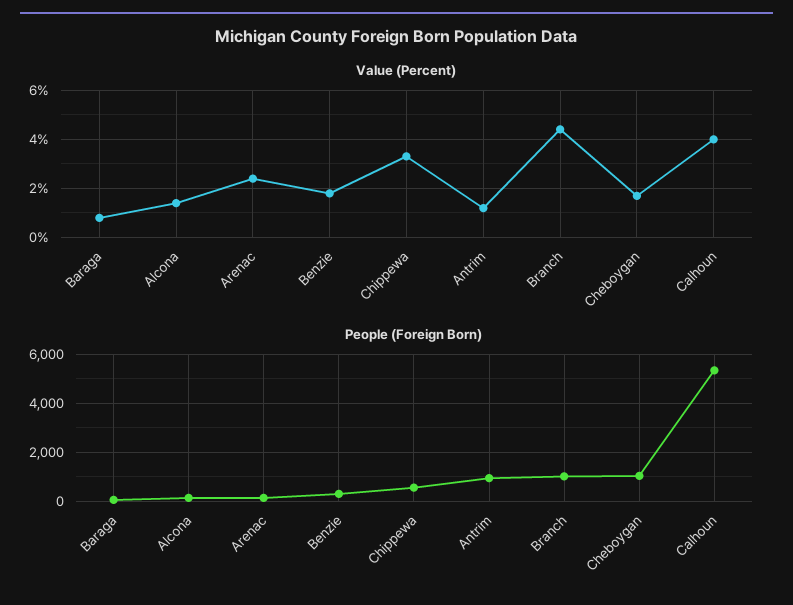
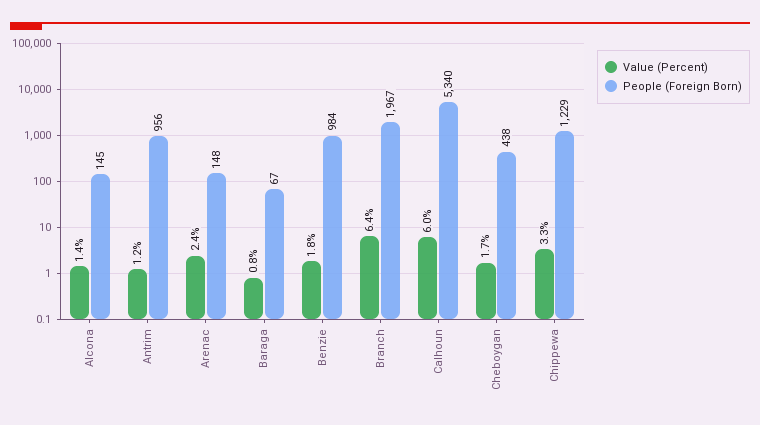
Value (Percent), Branch: 4.5 -> 6.4
Value (Percent), Calhoun: 4 -> 6
People (Foreign Born), Benzie: 250 -> 984
People (Foreign Born), Chippewa: 500 -> 1229
People (Foreign Born), Branch: 1000 -> 1967
People (Foreign Born), Cheboygan: 1000 -> 438

